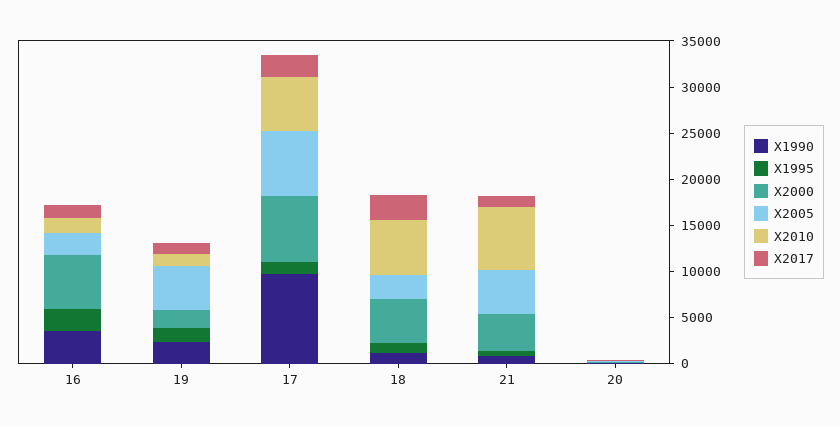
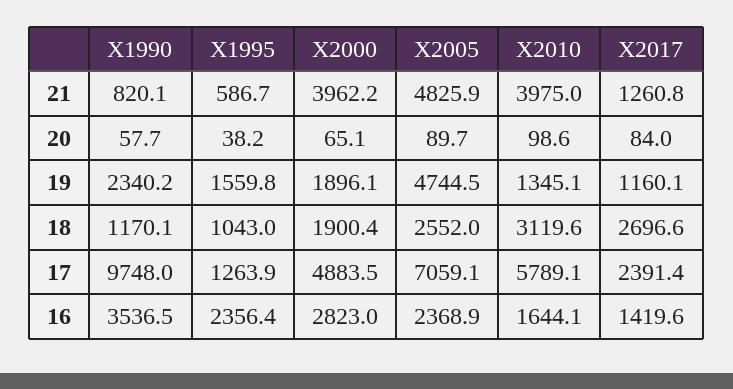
X2000, 16: 6000 -> 2823
X2000, 17: 7000 -> 4883.5
X2000, 18: 5000 -> 1900.4
X2010, 18: 6000 -> 3119.6
X2010, 21: 7000 -> 3975

